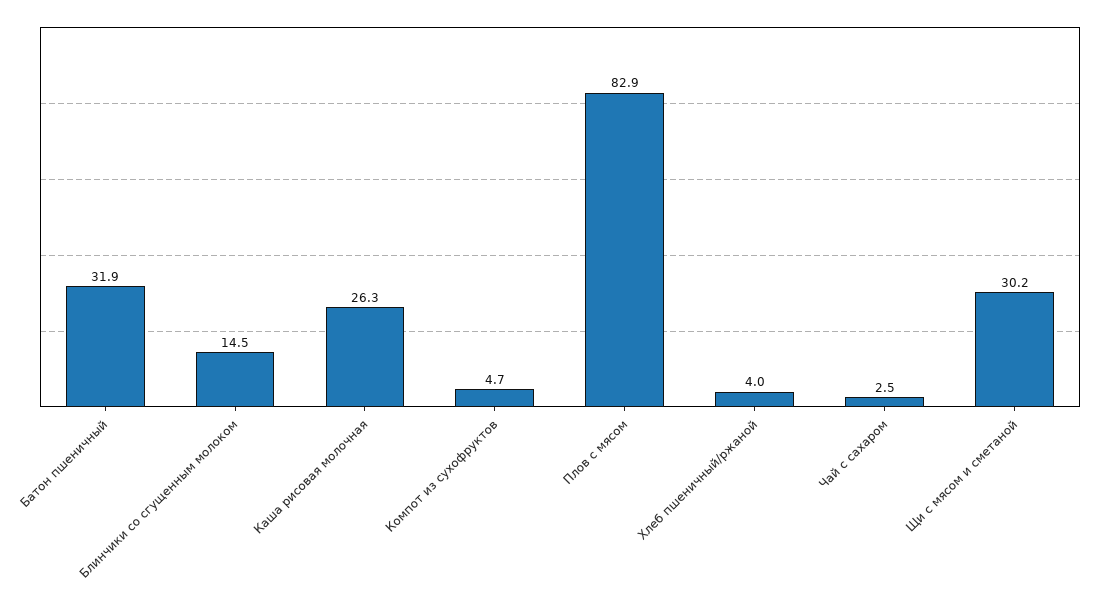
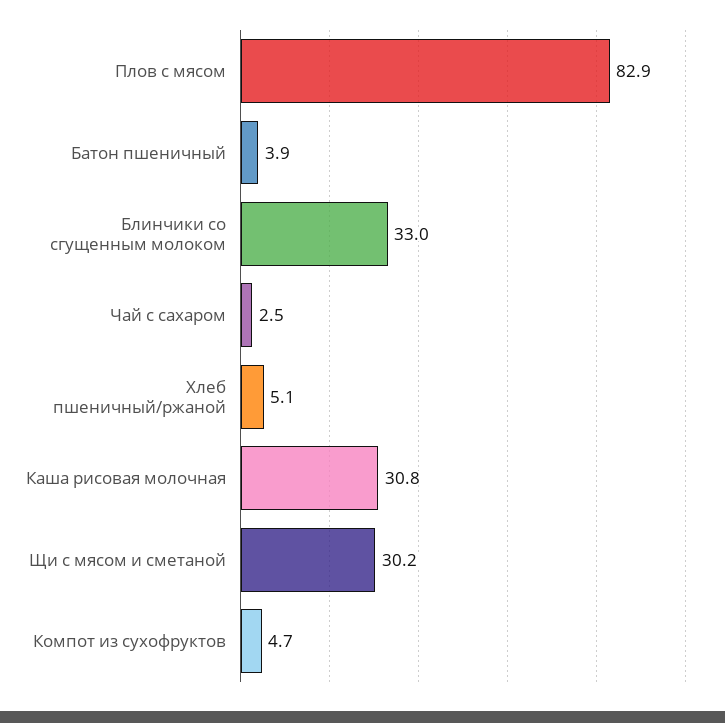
Батон пшеничный: 31.9 -> 3.9
Блинчики со сгущенным молоком: 14.5 -> 33
Каша рисовая молочная: 26.3 -> 30.8
Хлеб пшеничный/ржаной: 4 -> 5.1

